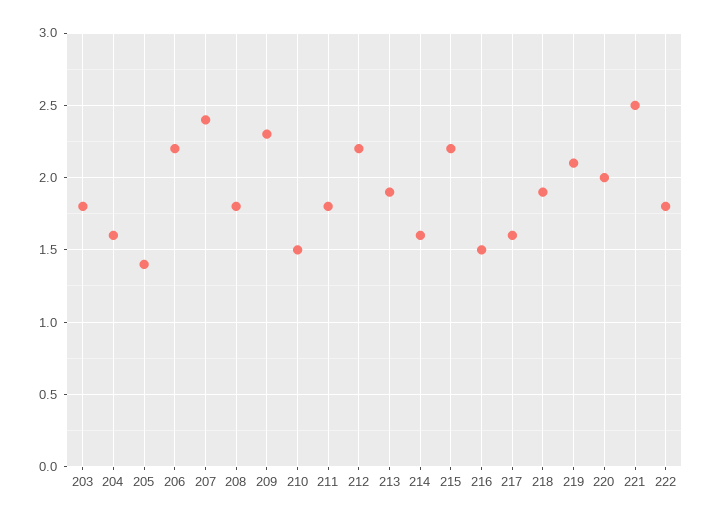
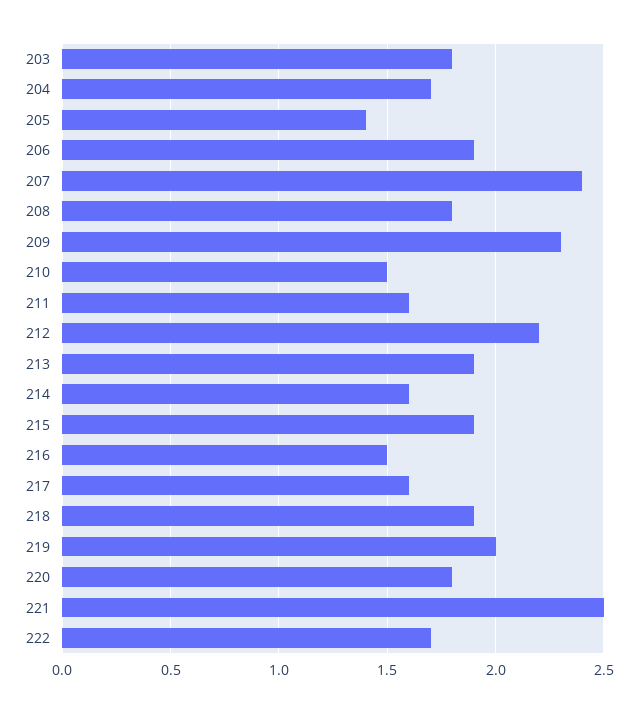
204: 1.6 -> 1.7
206: 2.2 -> 1.9
211: 1.8 -> 1.6
215: 2.2 -> 1.9
219: 2.1 -> 2
220: 2 -> 1.8
222: 1.8 -> 1.7

